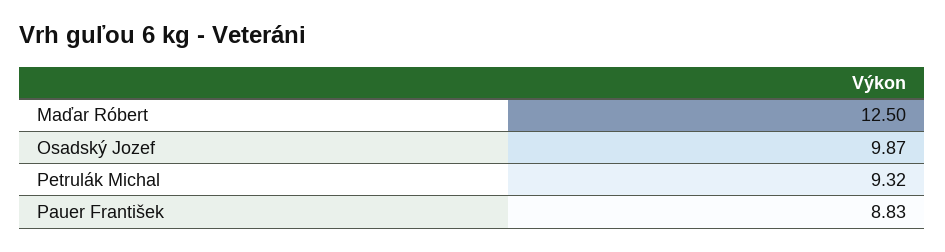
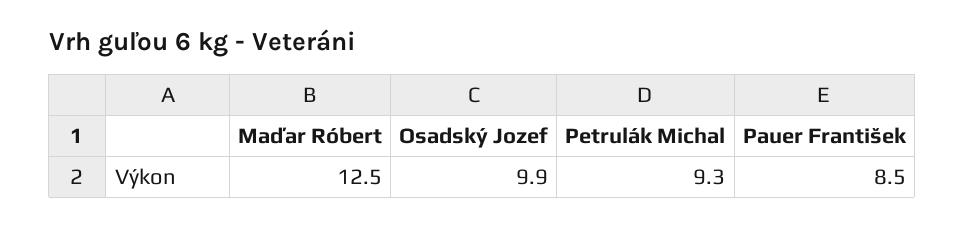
Pauer František: 8.83 -> 8.5

